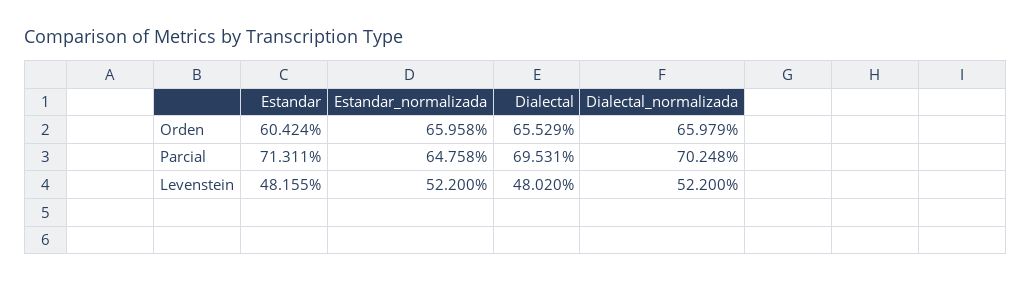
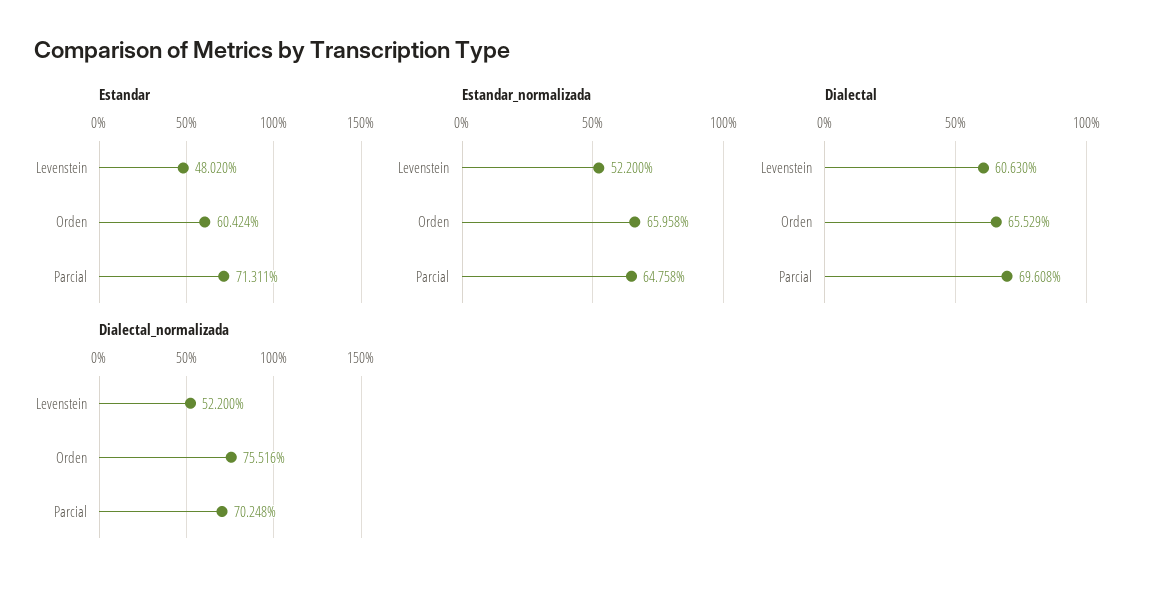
Dialectal_normalizada, Orden: 65.979 -> 75.516
Dialectal, Parcial: 69.531 -> 69.608
Estandar, Levenstein: 48.155 -> 48.02
Dialectal, Levenstein: 48.02 -> 60.63

